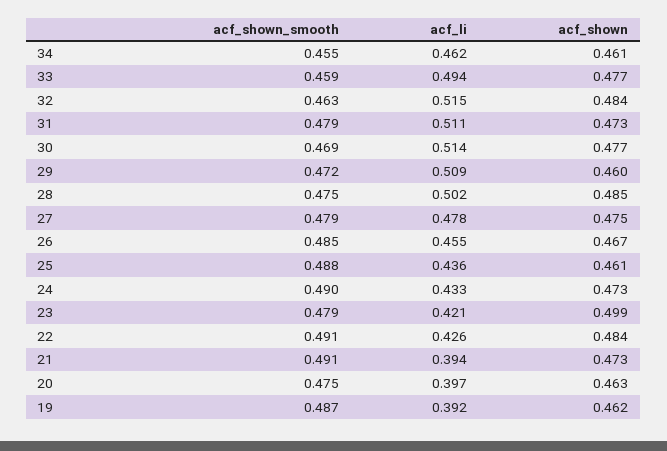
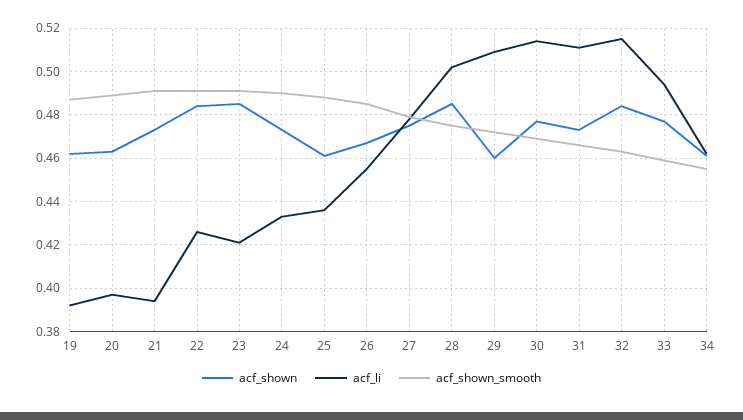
acf_shown_smooth, 31: 0.479 -> 0.465
acf_shown_smooth, 23: 0.479 -> 0.49
acf_shown, 23: 0.499 -> 0.485
acf_shown_smooth, 20: 0.475 -> 0.49

